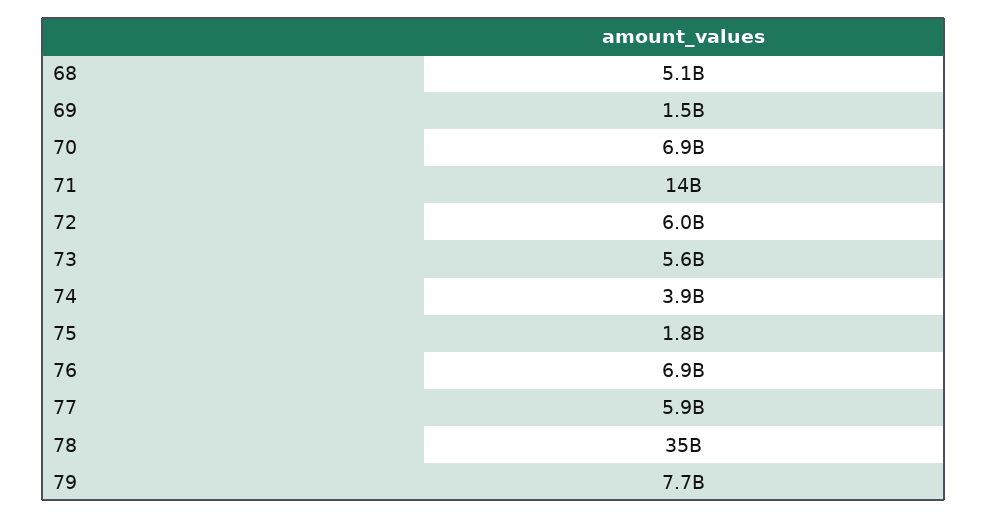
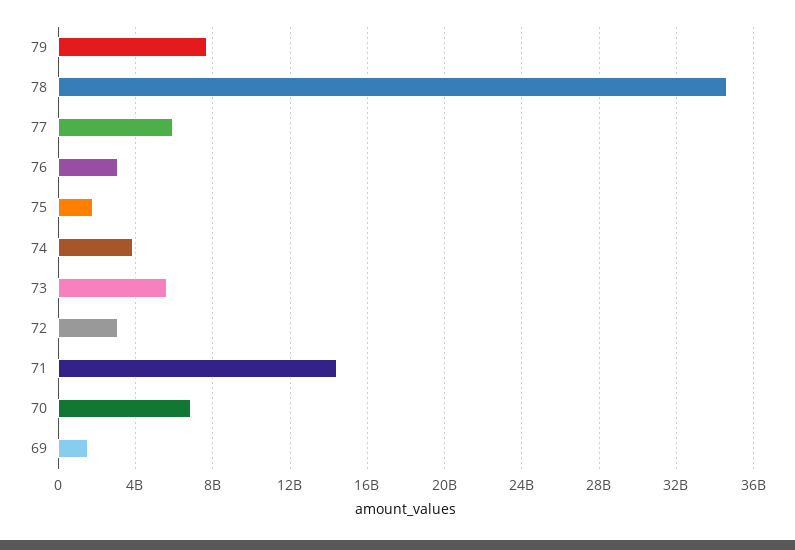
68: 5100000000 -> none
72: 6000000000 -> 3000000000
76: 6900000000 -> 3000000000

